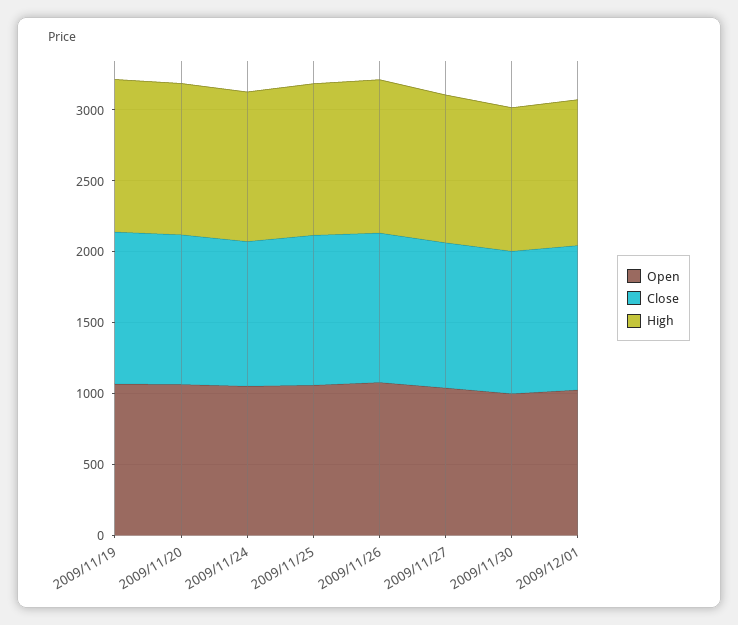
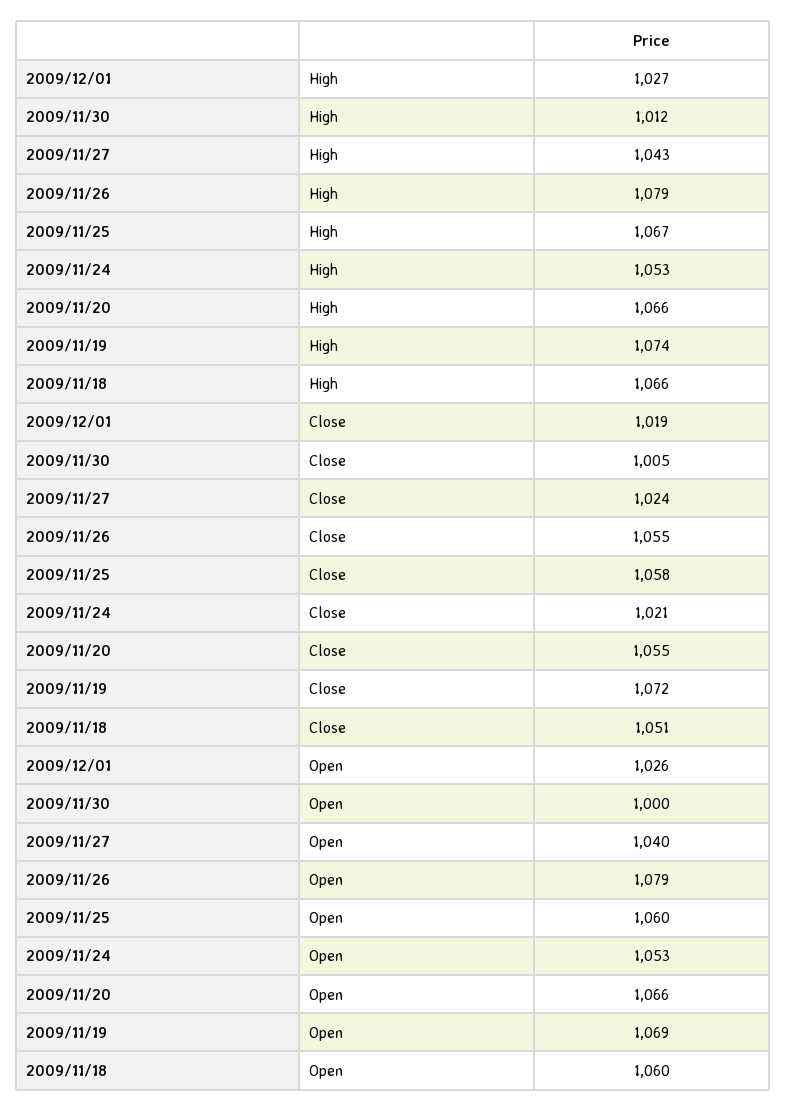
High, 2009/11/18: none -> 1066
Close, 2009/11/18: none -> 1051
Open, 2009/11/18: none -> 1060

